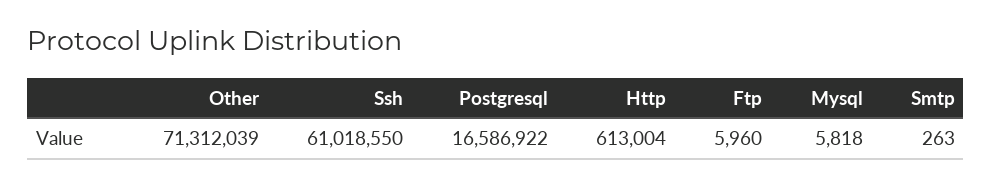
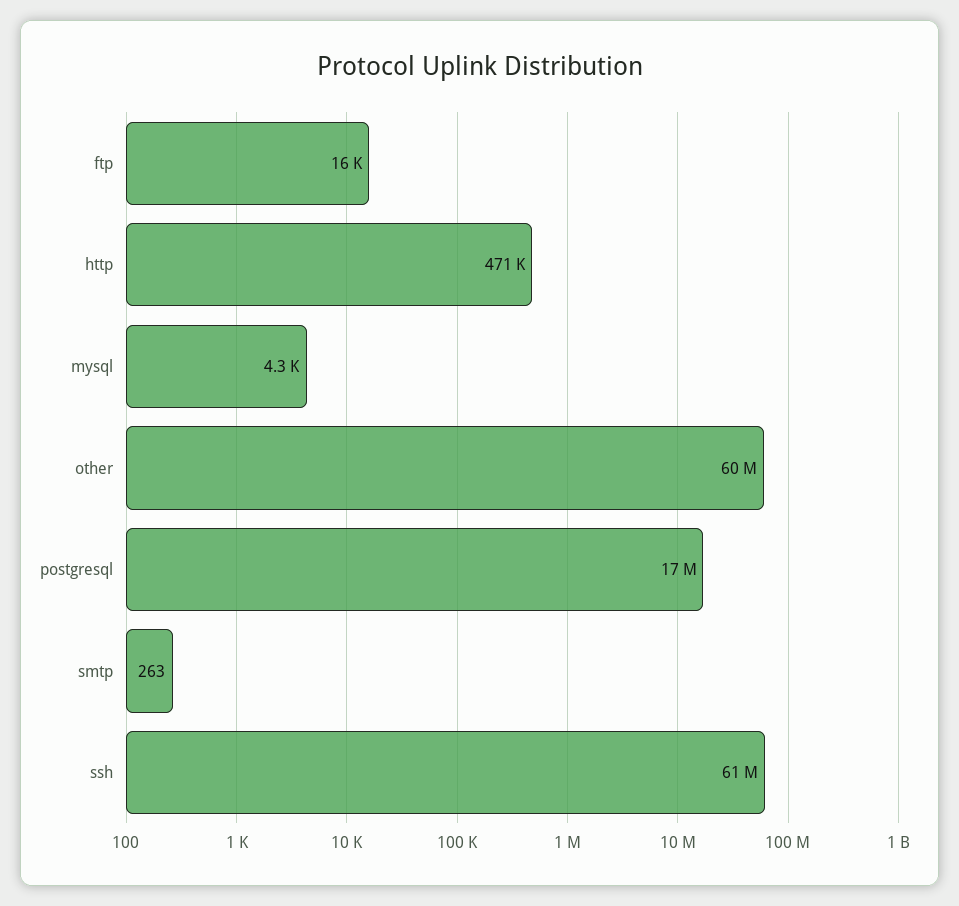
Other: 71312039 -> 60000000
Http: 613004 -> 471000
Ftp: 5960 -> 16000
Mysql: 5818 -> 4300

